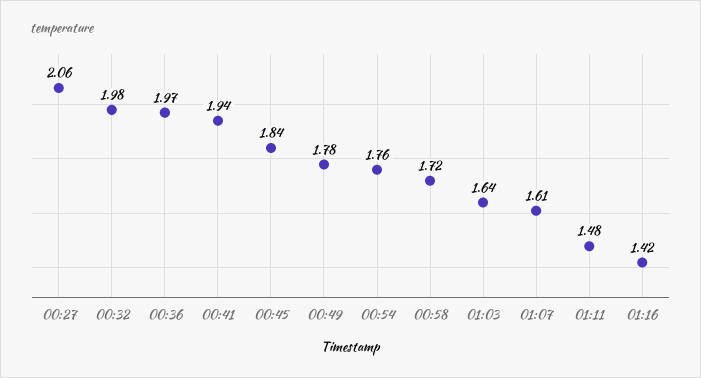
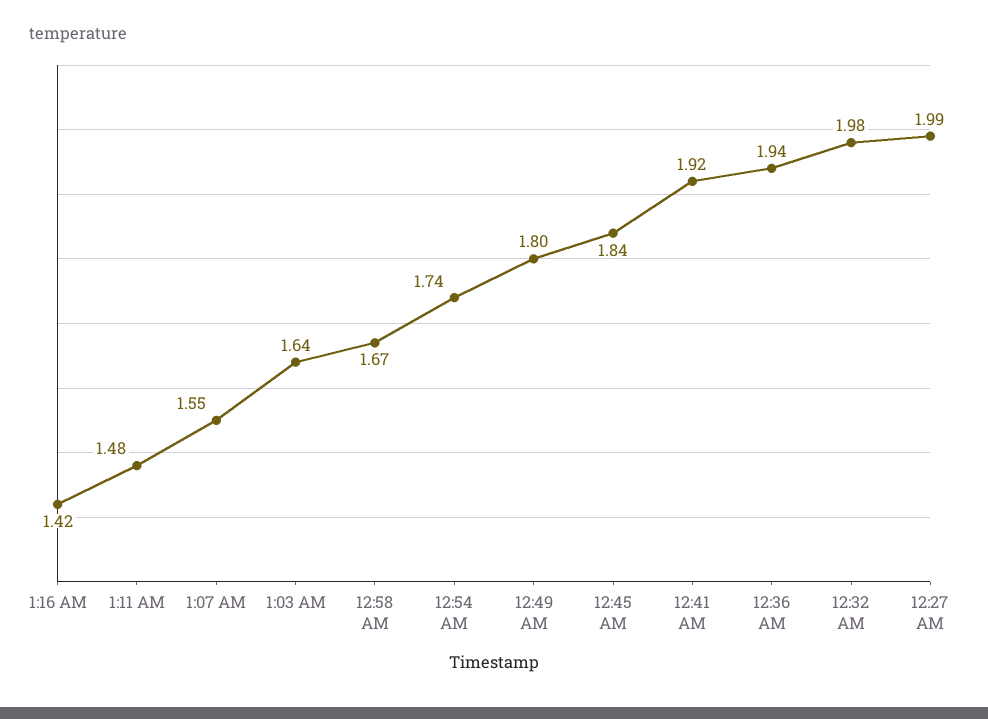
00:27: 2.06 -> 1.99
00:36: 1.97 -> 1.94
00:41: 1.94 -> 1.92
00:49: 1.78 -> 1.8
00:54: 1.76 -> 1.74
00:58: 1.72 -> 1.67
01:07: 1.61 -> 1.55

